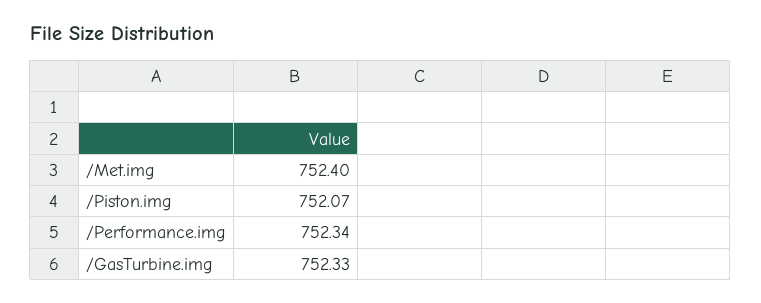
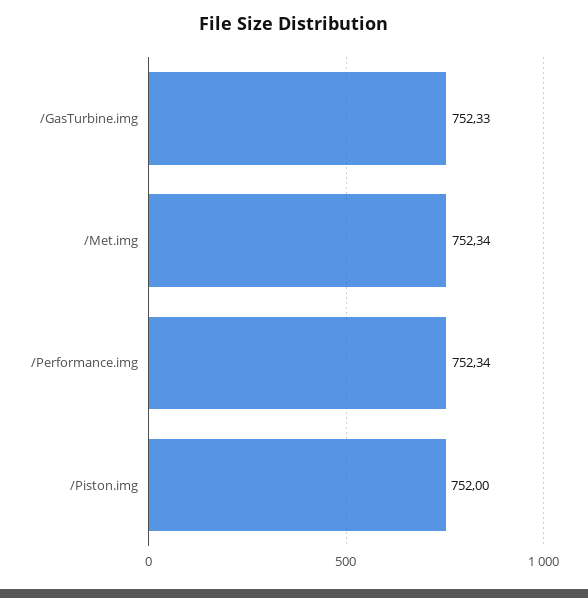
/Met.img: 752.4 -> 752.34
/Piston.img: 752.07 -> 752

